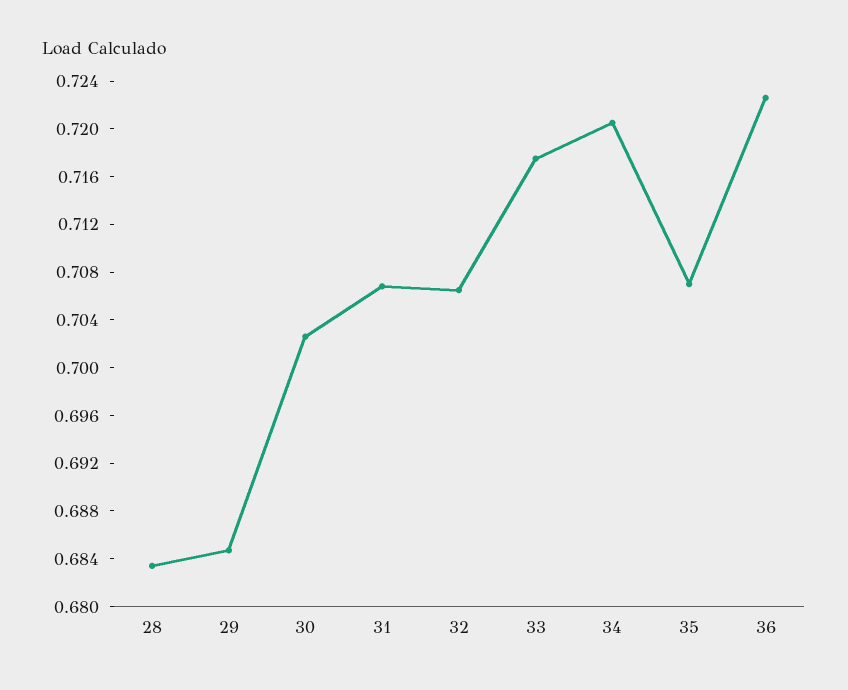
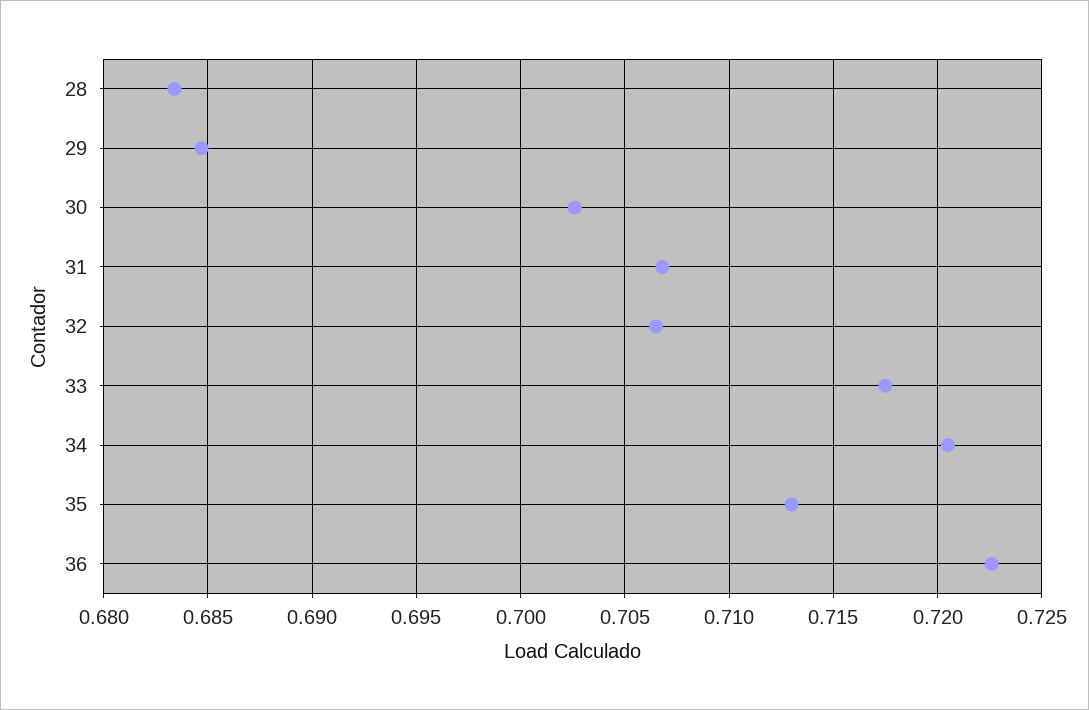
35: 0.707 -> 0.713

